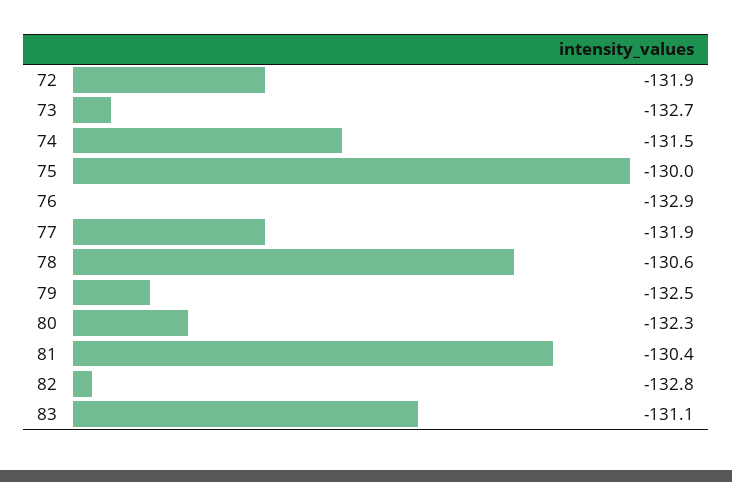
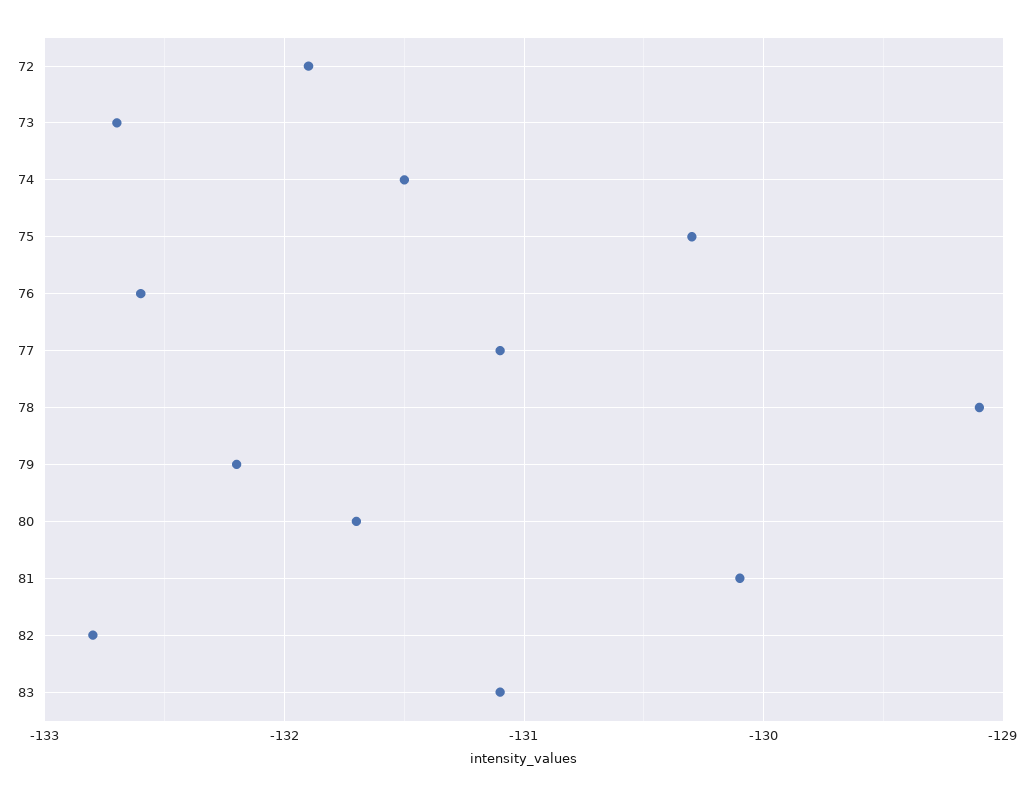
75: -130 -> -130.3
76: -132.9 -> -132.6
77: -131.9 -> -131.1
78: -130.6 -> -129.1
79: -132.5 -> -132.2
80: -132.3 -> -131.7
81: -130.4 -> -130.1

